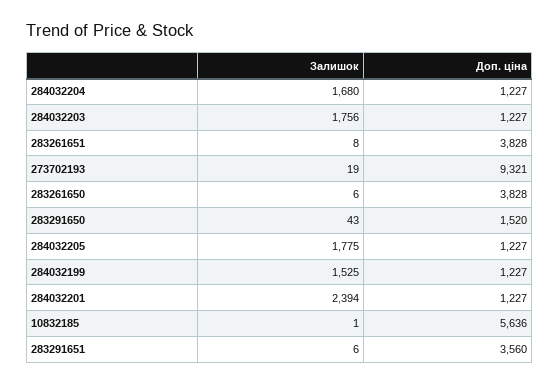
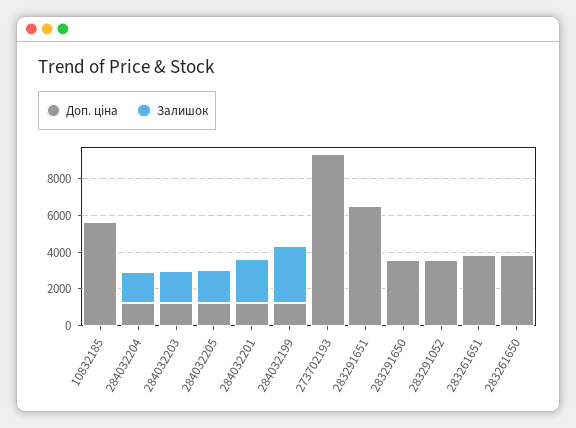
Доп. ціна, 283291650: 1520 -> 3500
Залишок, 284032199: 1525 -> 3000
Доп. ціна, 283291651: 3560 -> 6500
Доп. ціна, 283291052: none -> 3500
Залишок, 283291052: none -> 0

